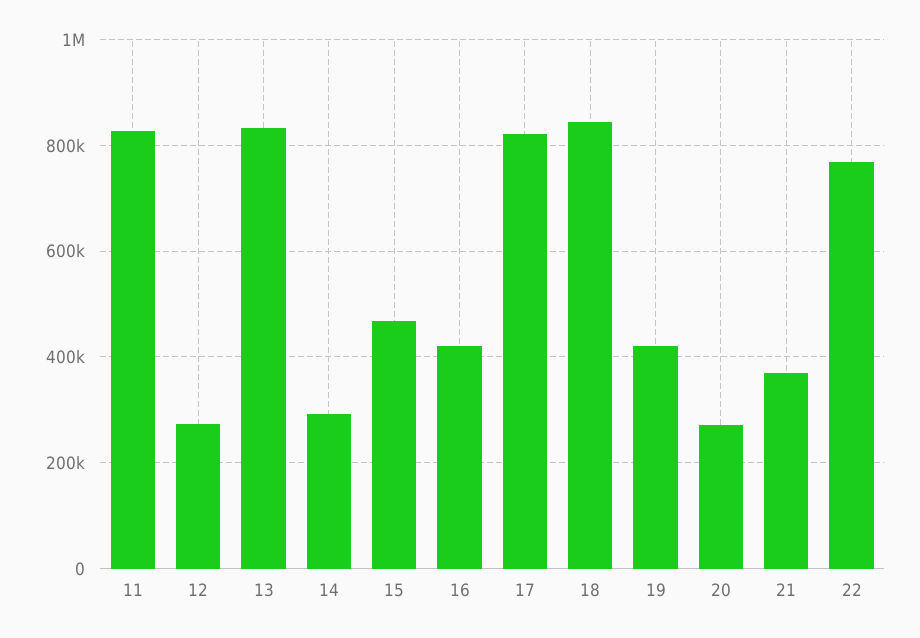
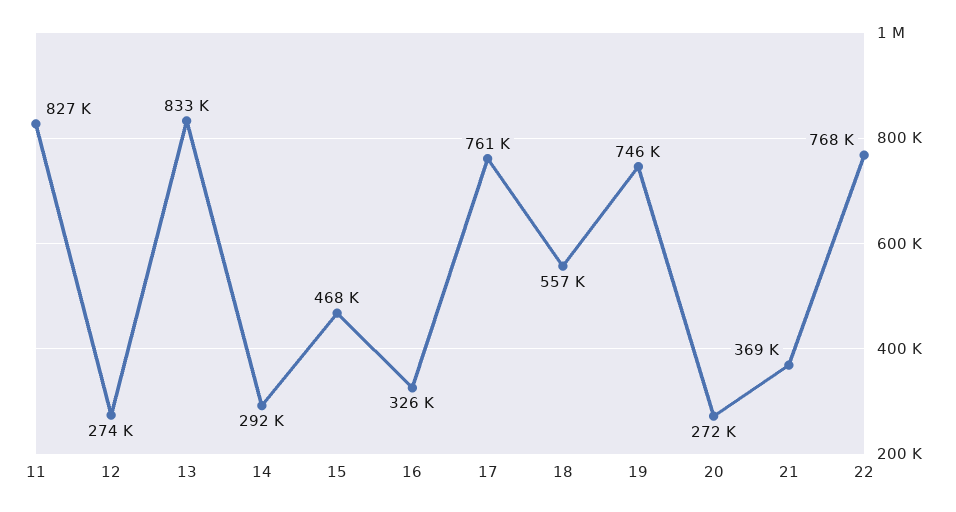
16: 420000 -> 326000
17: 820000 -> 761000
18: 840000 -> 557000
19: 420000 -> 746000

